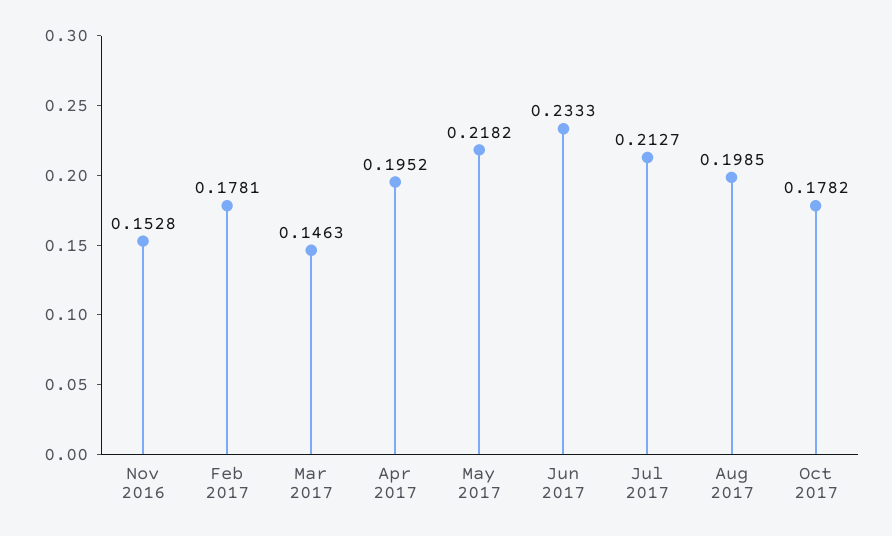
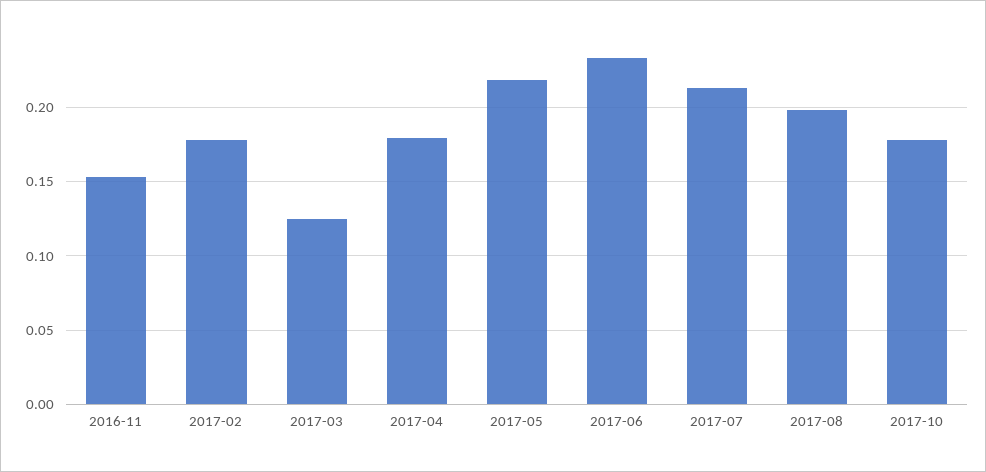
Mar 2017: 0.1463 -> 0.125
Apr 2017: 0.1952 -> 0.18

